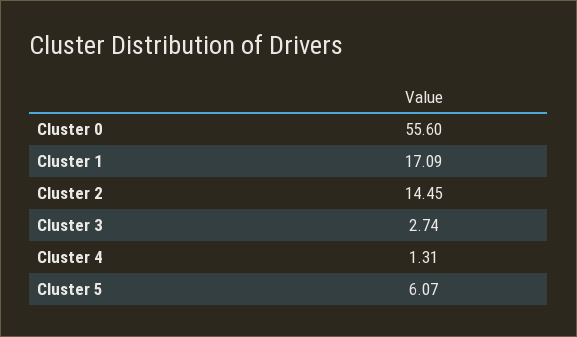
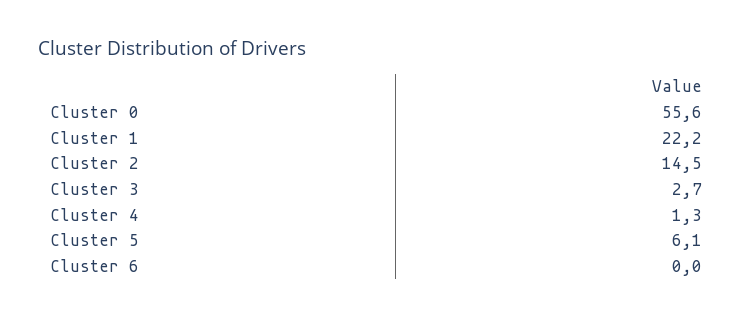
Cluster 1: 17.09 -> 22.2
Cluster 6: none -> 0

